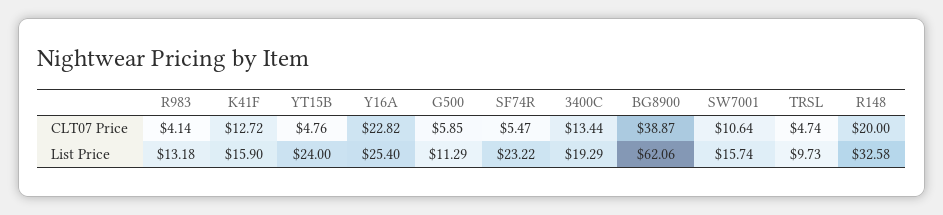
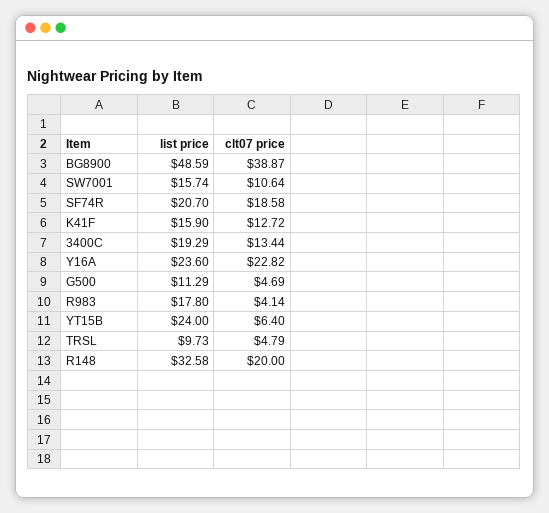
YT15B, CLT07 Price: 4.76 -> 6.4
G500, CLT07 Price: 5.85 -> 4.69
SF74R, CLT07 Price: 5.47 -> 18.58
TRSL, CLT07 Price: 4.74 -> 4.79
R983, List Price: 13.18 -> 17.8
Y16A, List Price: 25.4 -> 23.6
SF74R, List Price: 23.22 -> 20.7
BG8900, List Price: 62.06 -> 48.59

